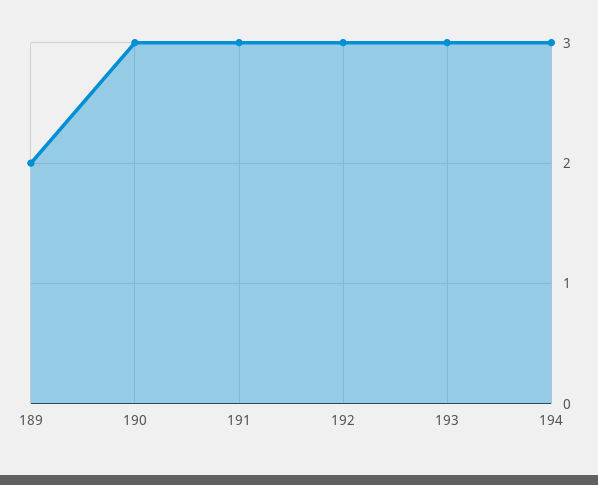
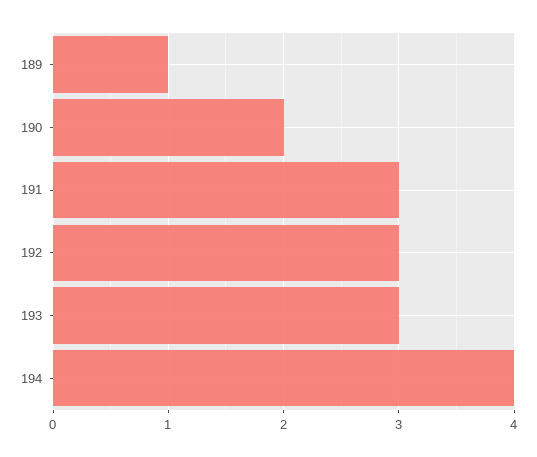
189: 2 -> 1
190: 3 -> 2
194: 3 -> 4

